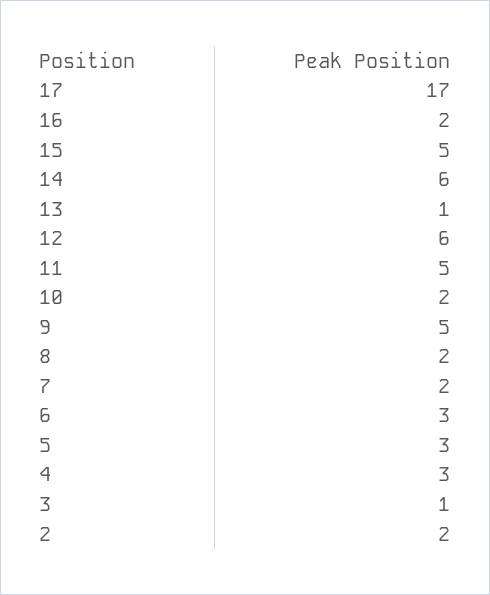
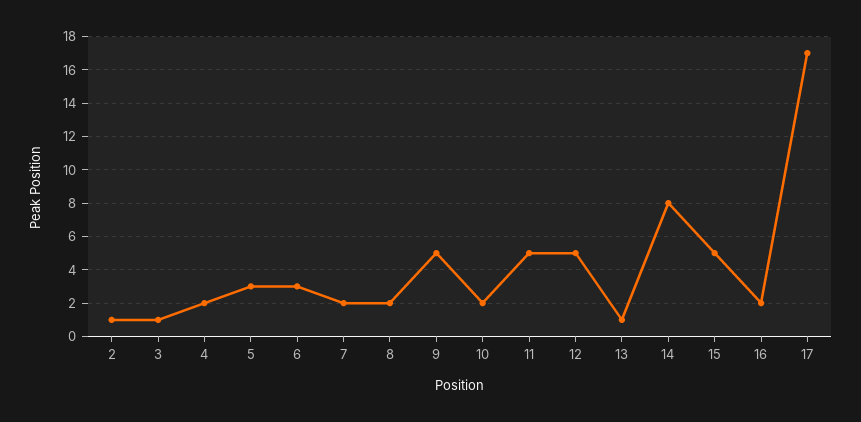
14: 6 -> 8
12: 6 -> 5
4: 3 -> 2
2: 2 -> 1

